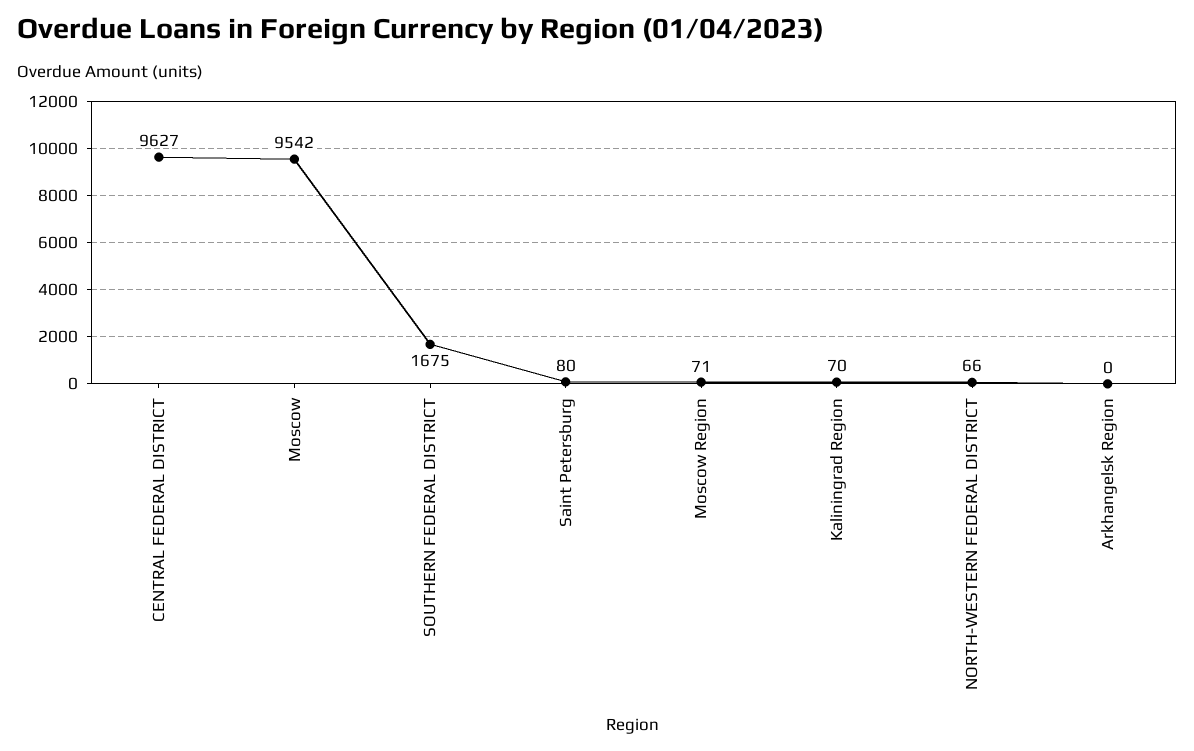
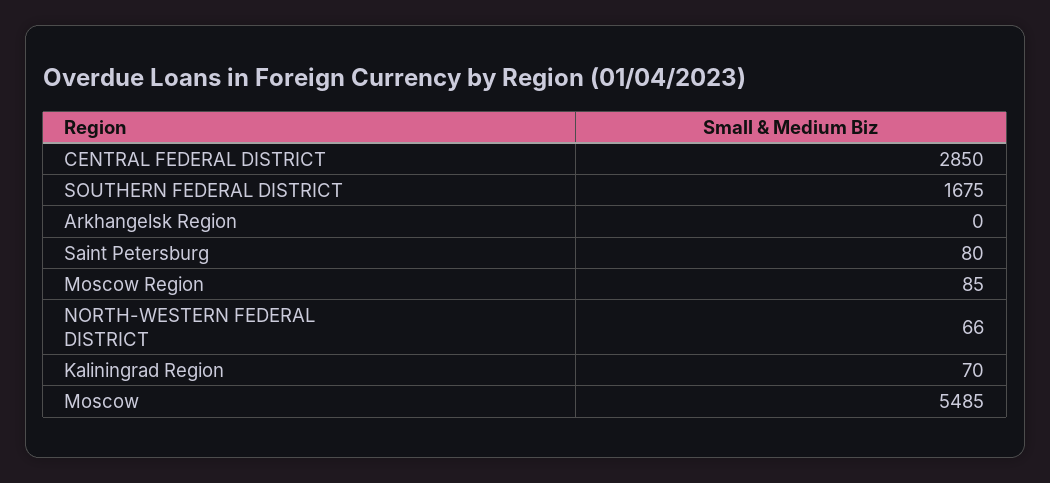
CENTRAL FEDERAL DISTRICT: 9627 -> 2850
Moscow: 9542 -> 5485
Moscow Region: 71 -> 85

